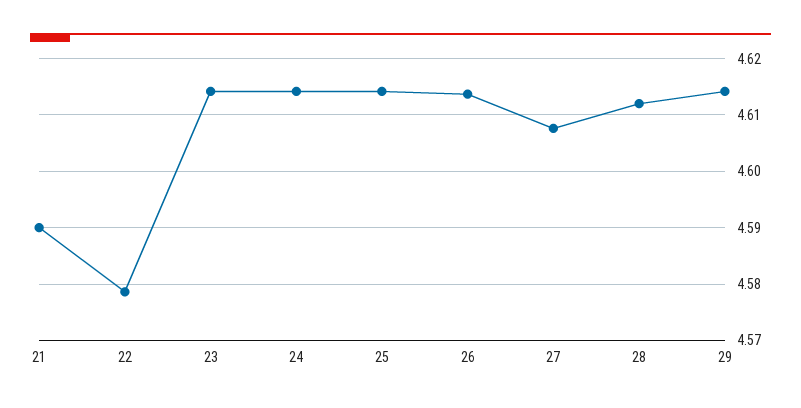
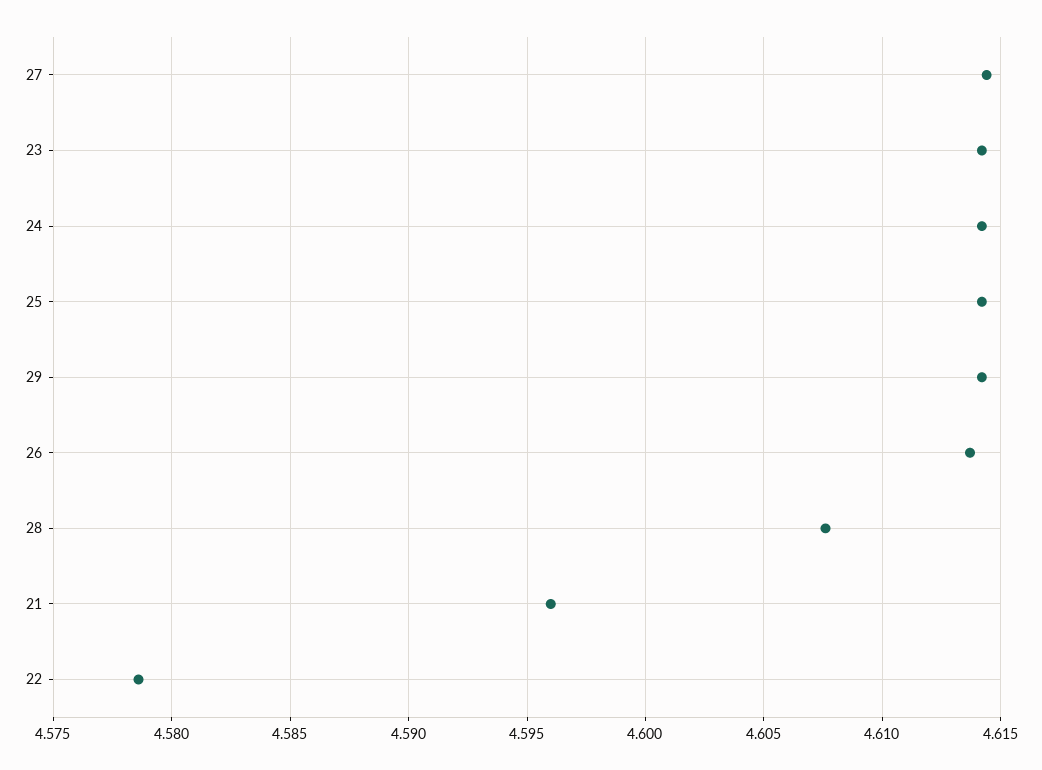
21: 4.59 -> 4.596
27: 4.608 -> 4.6145
28: 4.612 -> 4.6075

